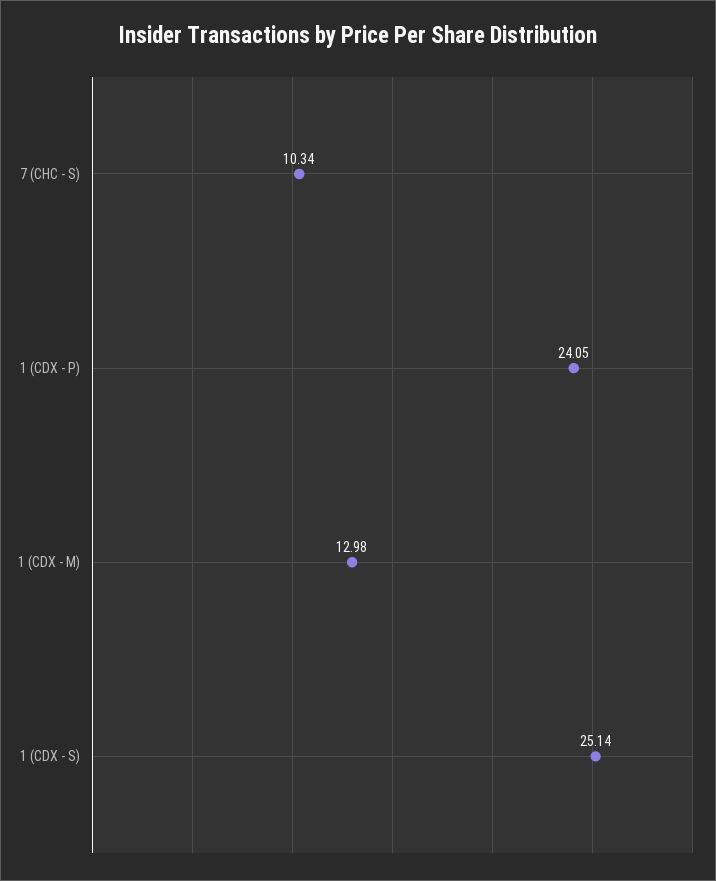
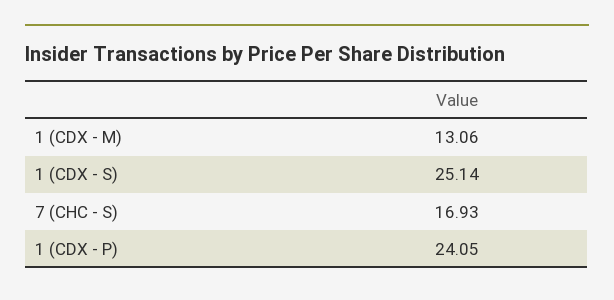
7 (CHC - S): 10.34 -> 16.93
1 (CDX - M): 12.98 -> 13.06

